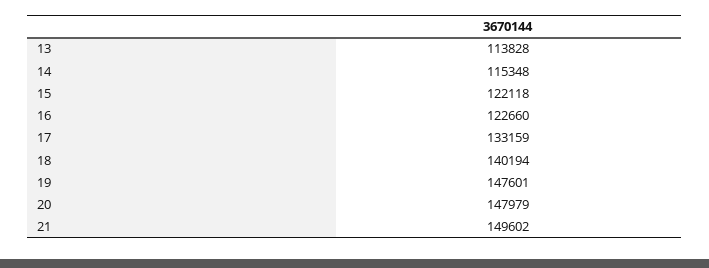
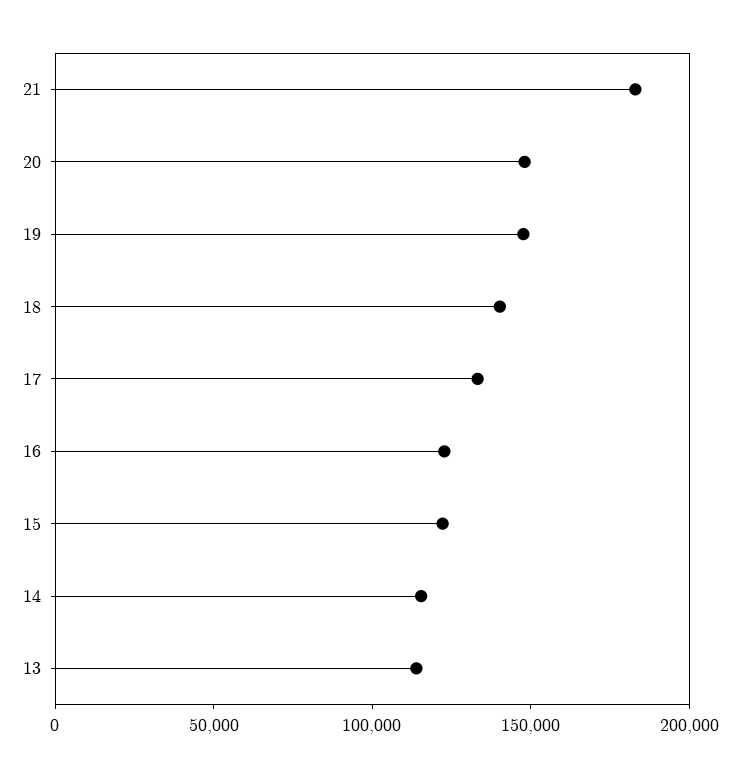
21: 149602 -> 180000

